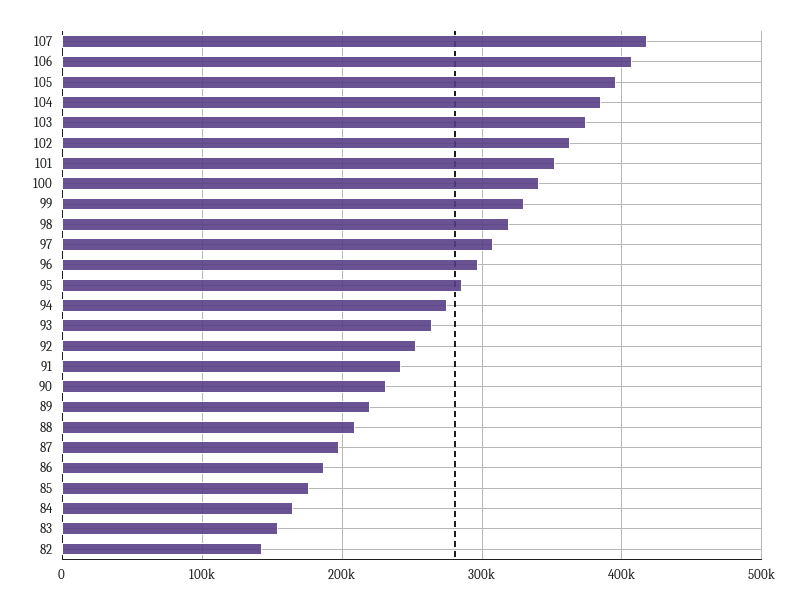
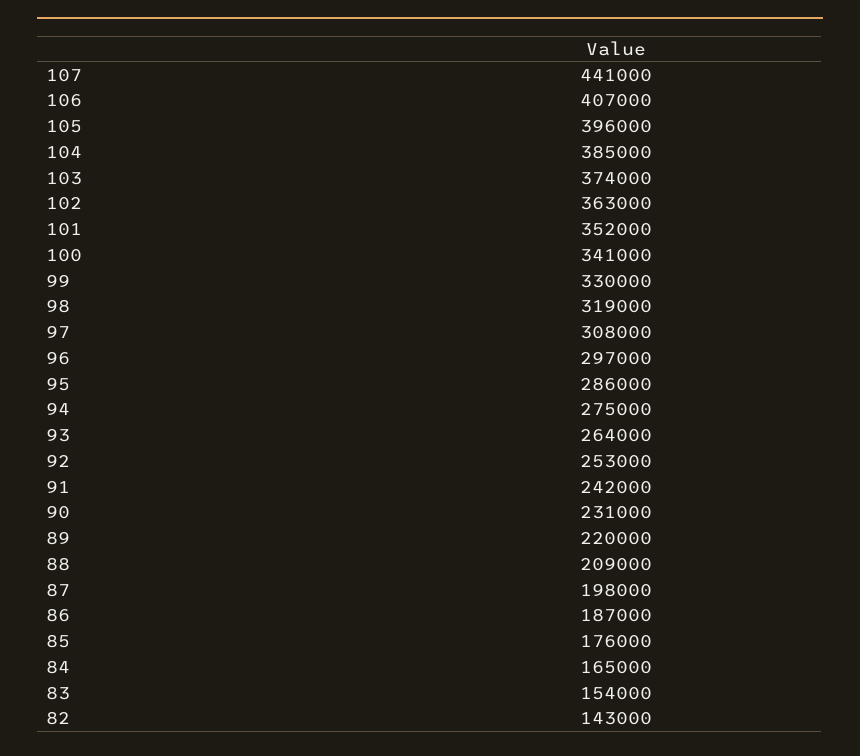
107: 420000 -> 441000

